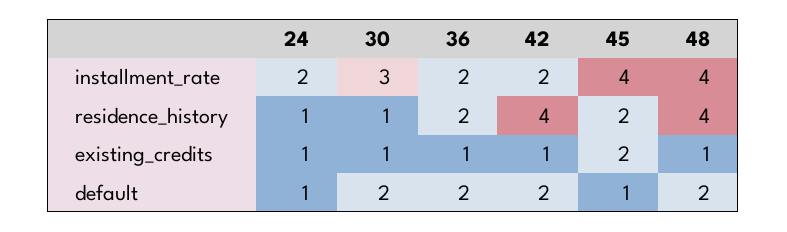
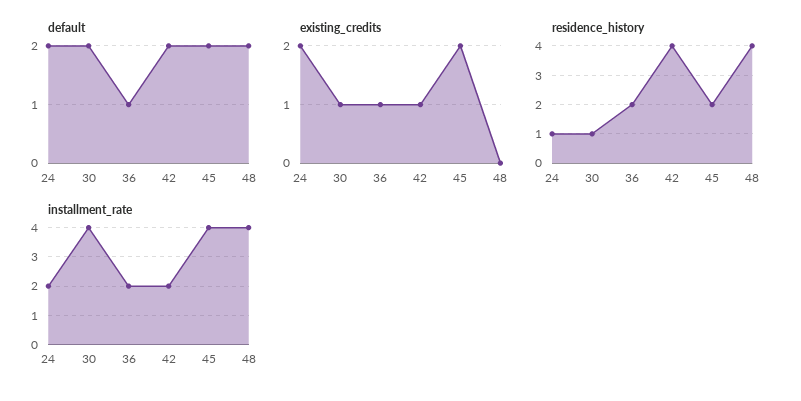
installment_rate, 30: 3 -> 4
existing_credits, 24: 1 -> 2
existing_credits, 48: 1 -> 0
default, 24: 1 -> 2
default, 36: 2 -> 1
default, 45: 1 -> 2

